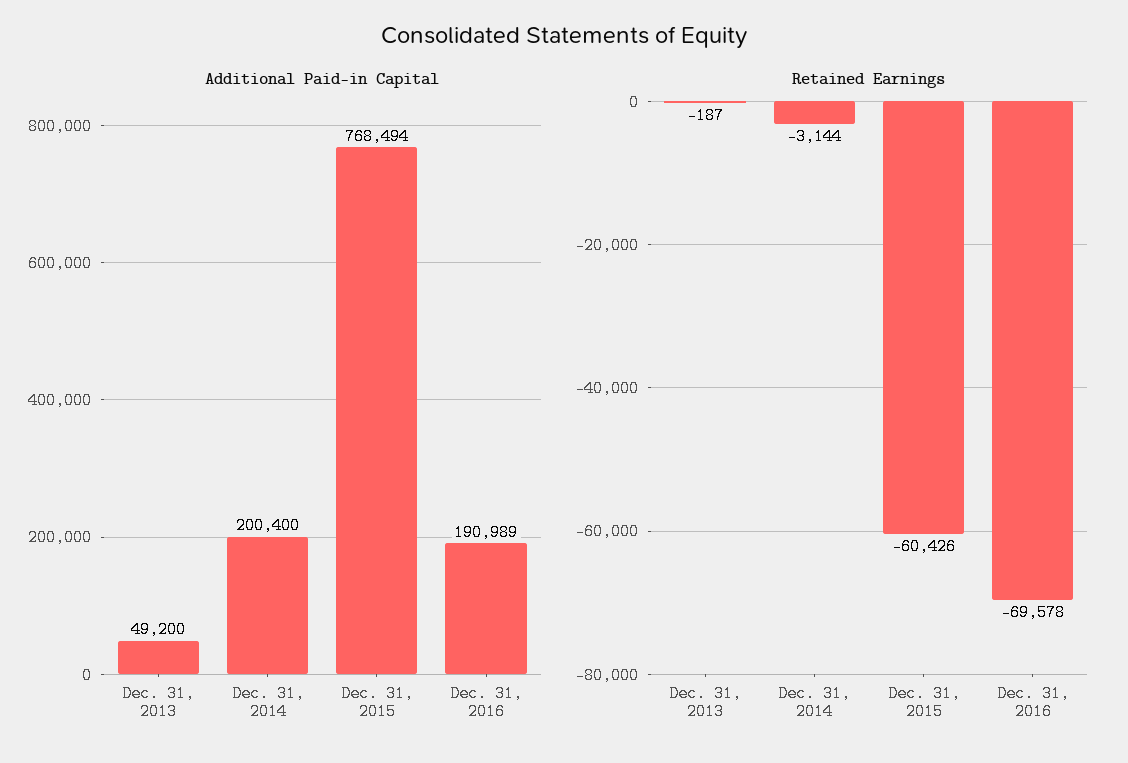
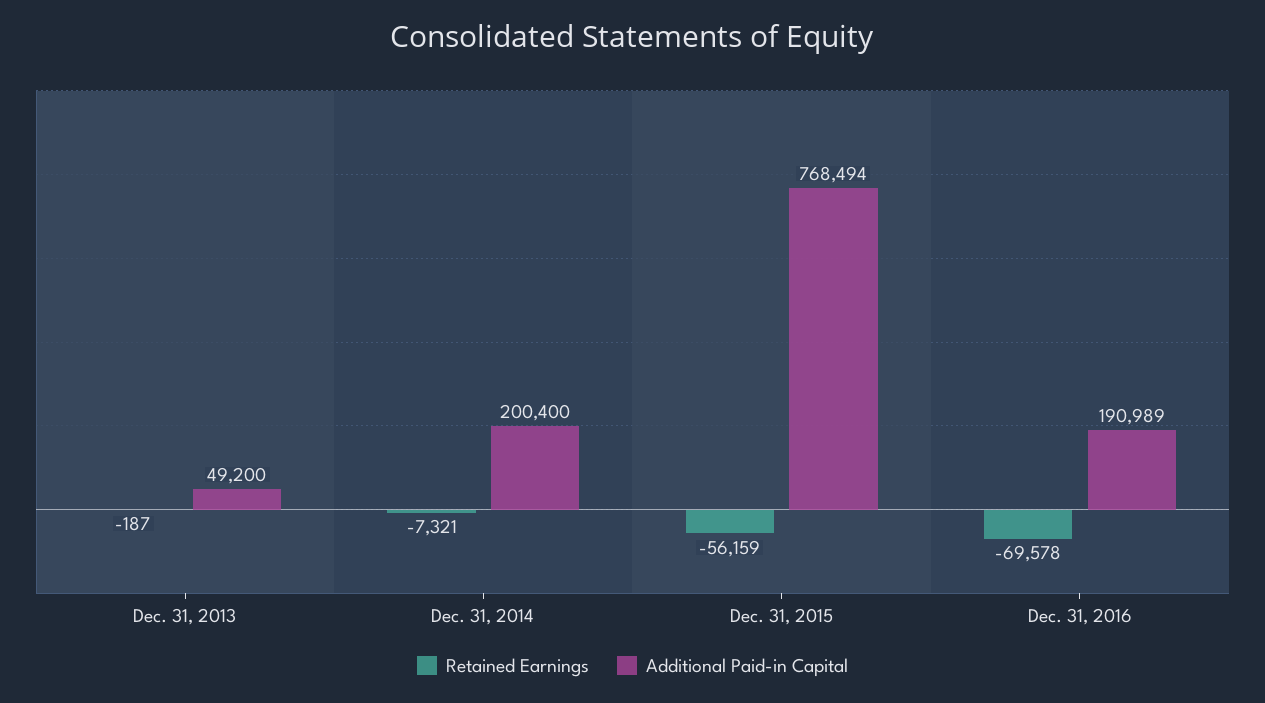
Retained Earnings, Dec. 31, 2014: -3144 -> -7321
Retained Earnings, Dec. 31, 2015: -60426 -> -56159

